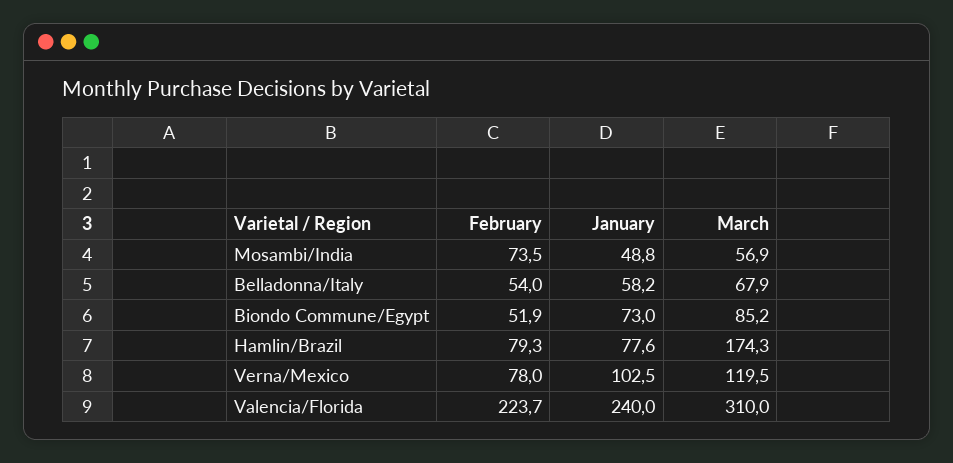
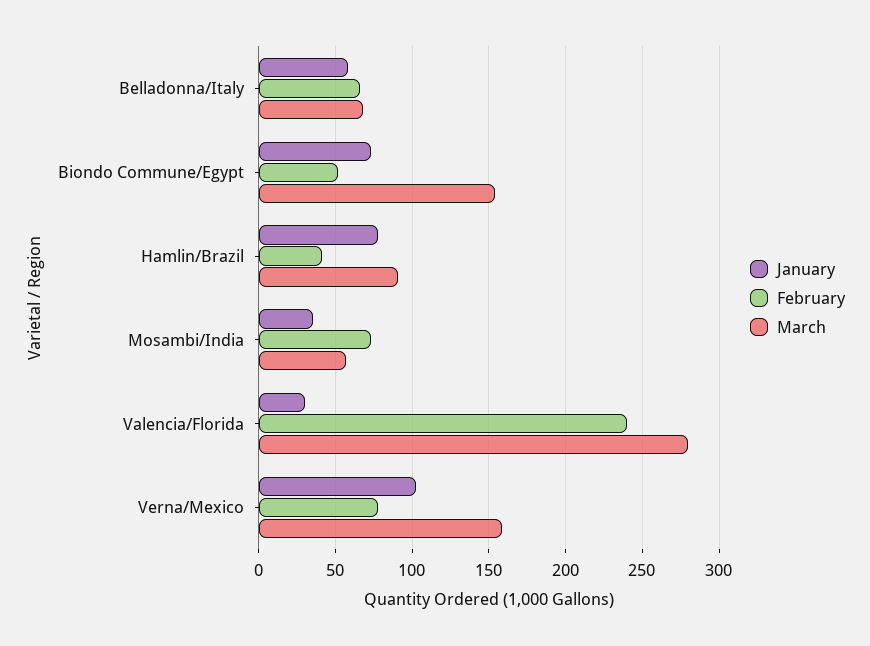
January, Mosambi/India: 48.8 -> 35
February, Belladonna/Italy: 54 -> 65
March, Biondo Commune/Egypt: 85.2 -> 155
February, Hamlin/Brazil: 79.3 -> 40
March, Hamlin/Brazil: 174.3 -> 90
March, Verna/Mexico: 119.5 -> 160
February, Valencia/Florida: 223.7 -> 240
January, Valencia/Florida: 240 -> 30
March, Valencia/Florida: 310 -> 280

